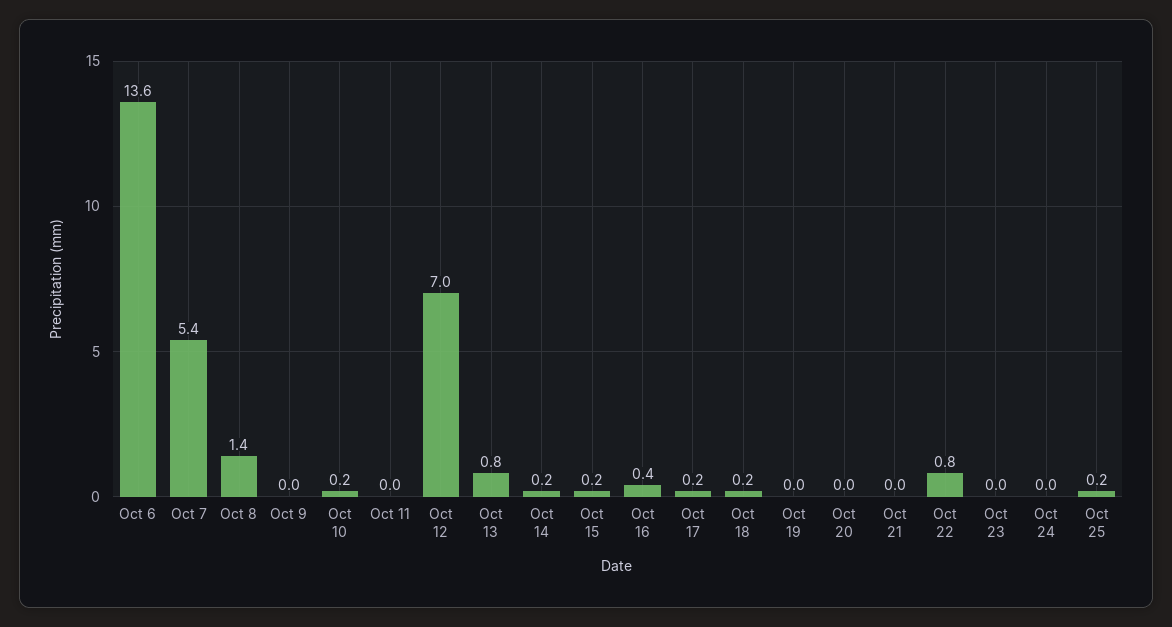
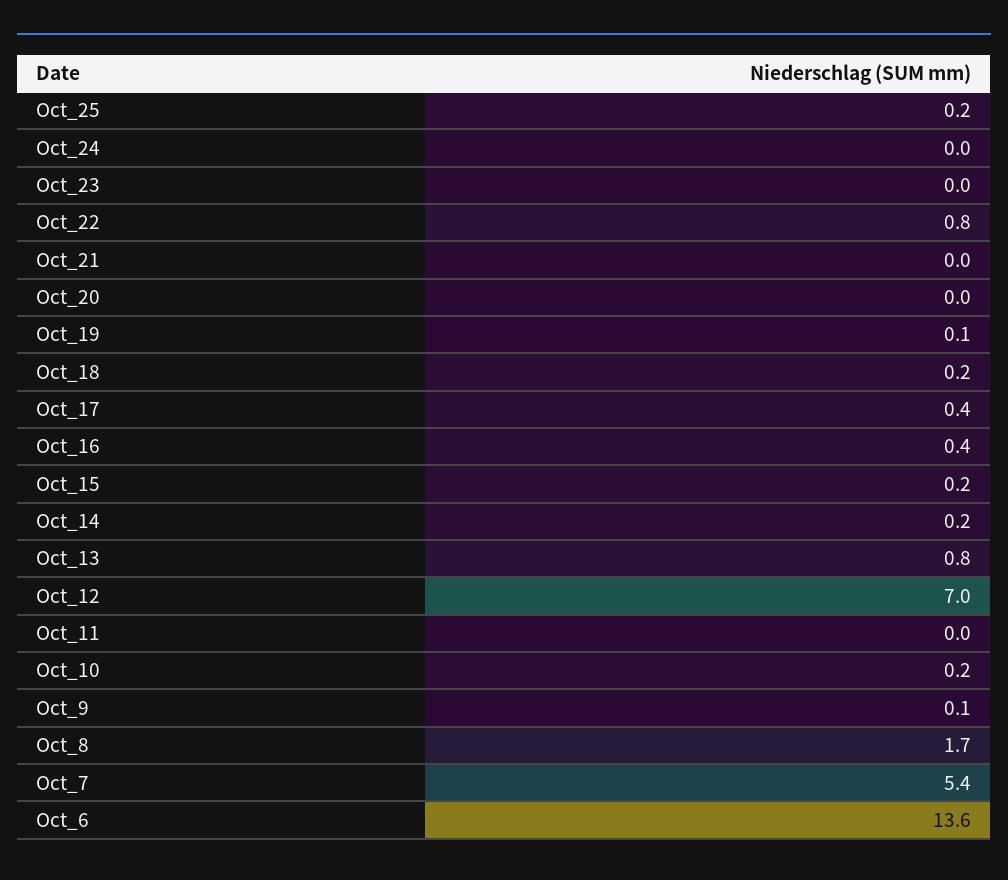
Oct 8: 1.4 -> 1.7
Oct 9: 0 -> 0.1
Oct 17: 0.2 -> 0.4
Oct 19: 0 -> 0.1

